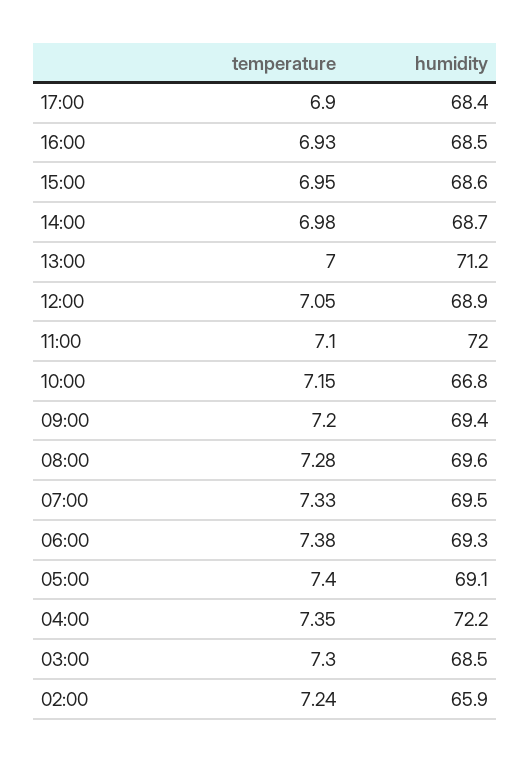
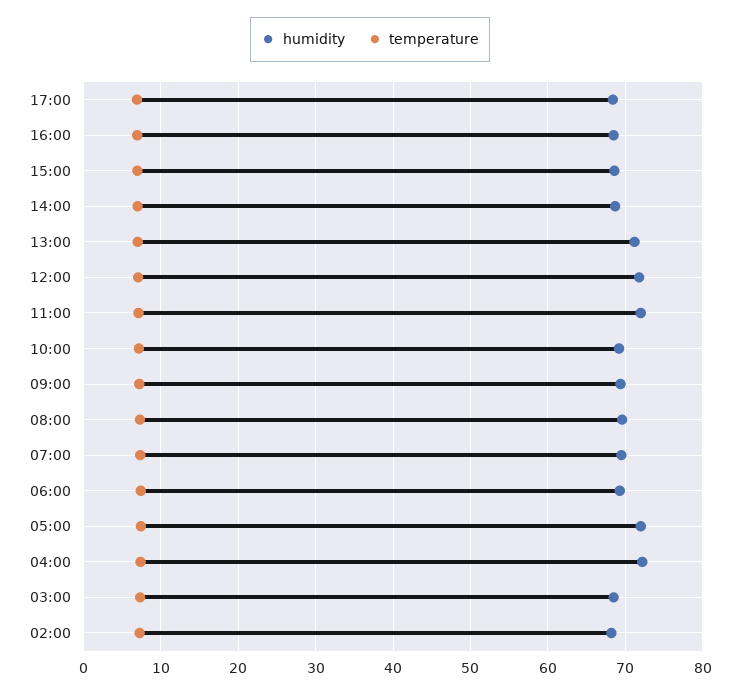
humidity, 12:00: 68.9 -> 72
humidity, 10:00: 66.8 -> 69
humidity, 05:00: 69.1 -> 72
humidity, 02:00: 65.9 -> 68

